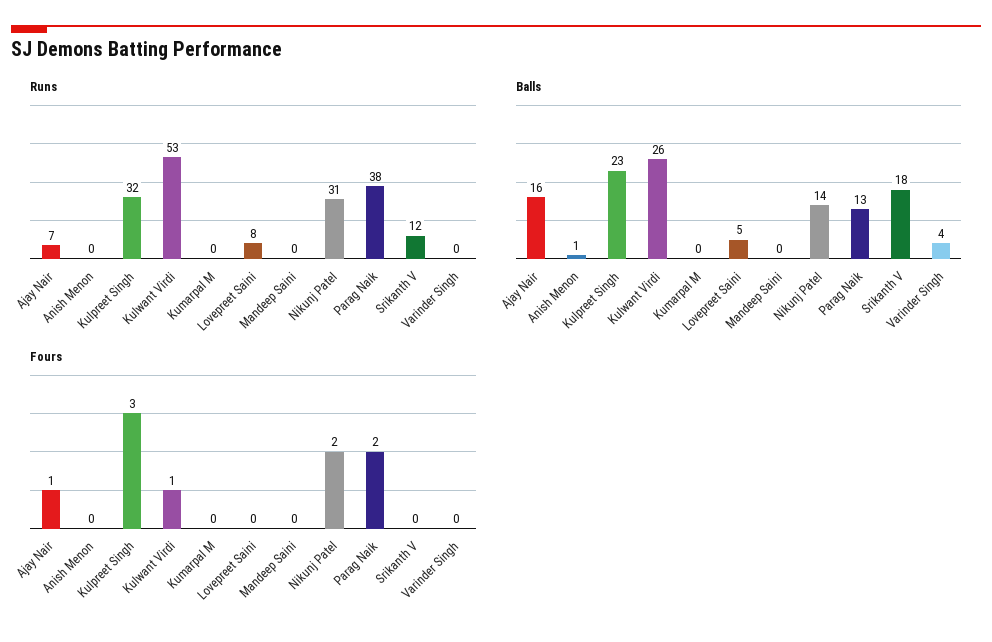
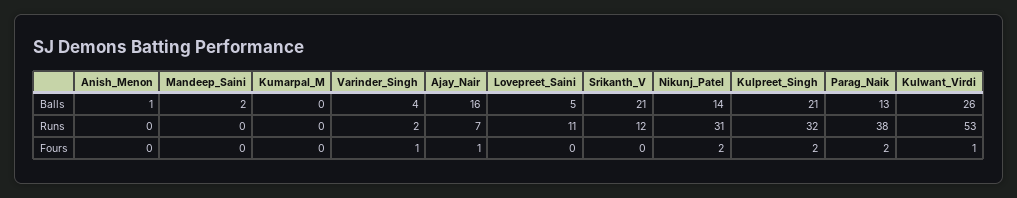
Runs, Lovepreet Saini: 8 -> 11
Runs, Varinder Singh: 0 -> 2
Balls, Kulpreet Singh: 23 -> 21
Balls, Mandeep Saini: 0 -> 2
Balls, Srikanth V: 18 -> 21
Fours, Kulpreet Singh: 3 -> 2
Fours, Varinder Singh: 0 -> 1

